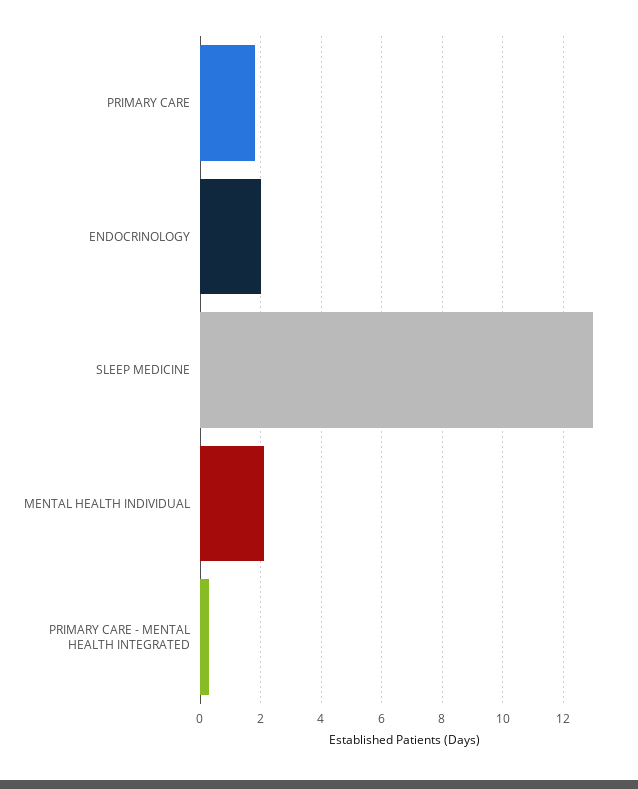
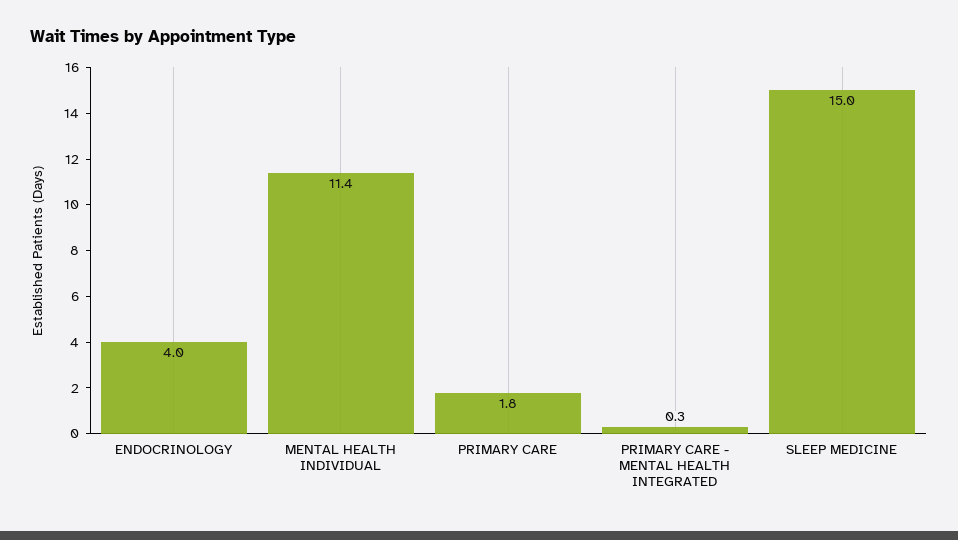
ENDOCRINOLOGY: 2 -> 4
SLEEP MEDICINE: 13 -> 15
MENTAL HEALTH INDIVIDUAL: 2 -> 11.4

